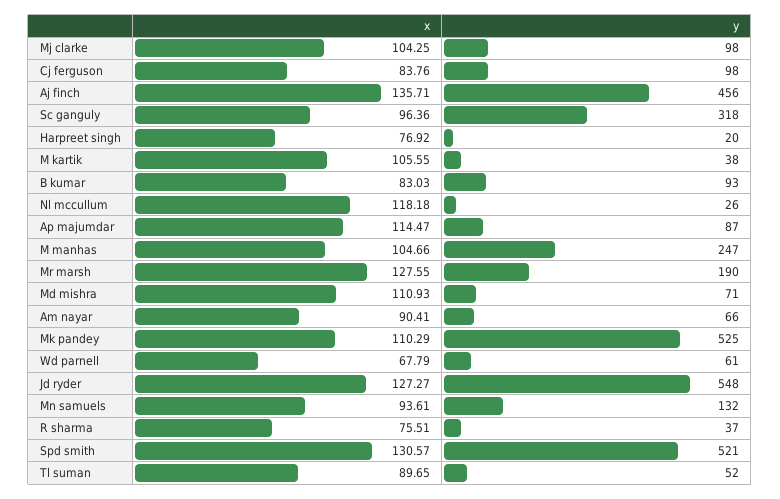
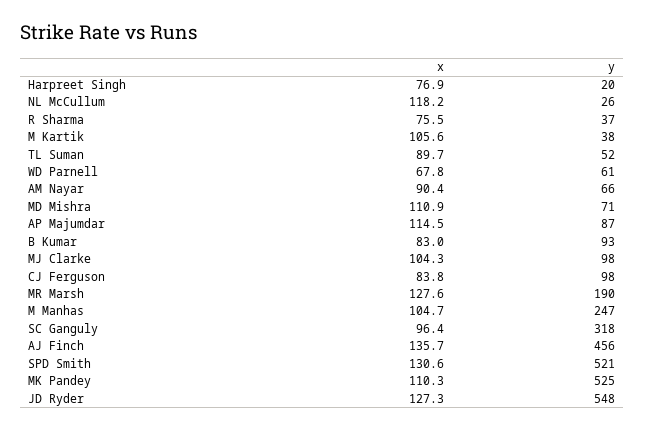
x, Mn samuels: 93.61 -> none
y, Mn samuels: 132 -> none

